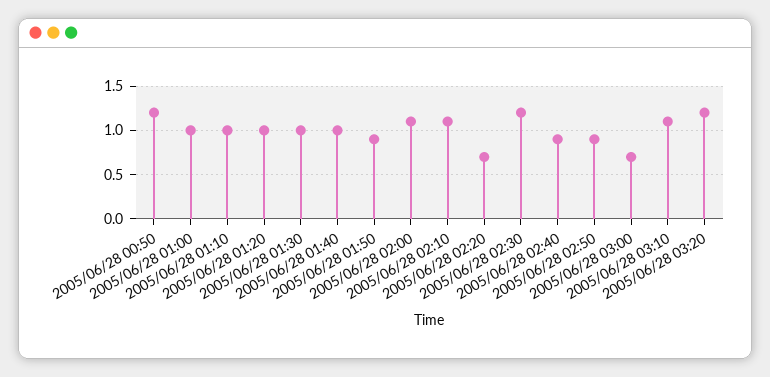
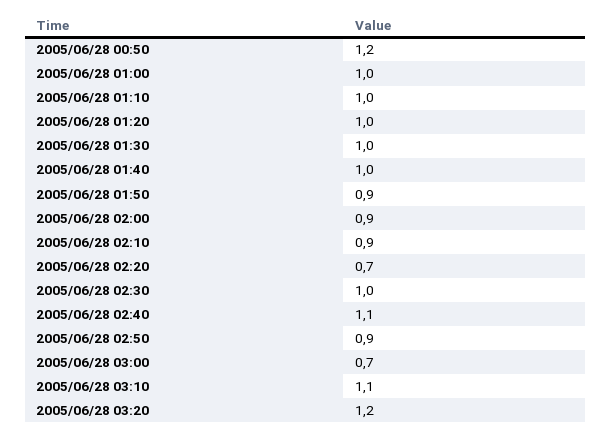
2005/06/28 02:00: 1.1 -> 0.9
2005/06/28 02:10: 1.1 -> 0.9
2005/06/28 02:30: 1.2 -> 1
2005/06/28 02:40: 0.9 -> 1.1

